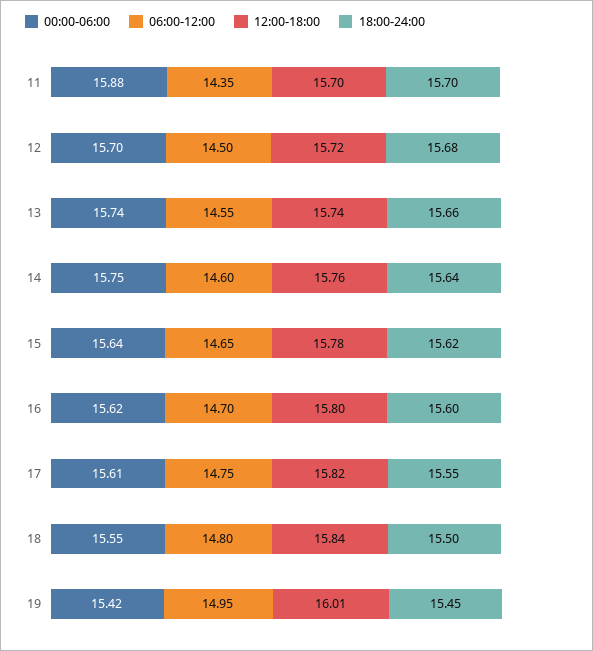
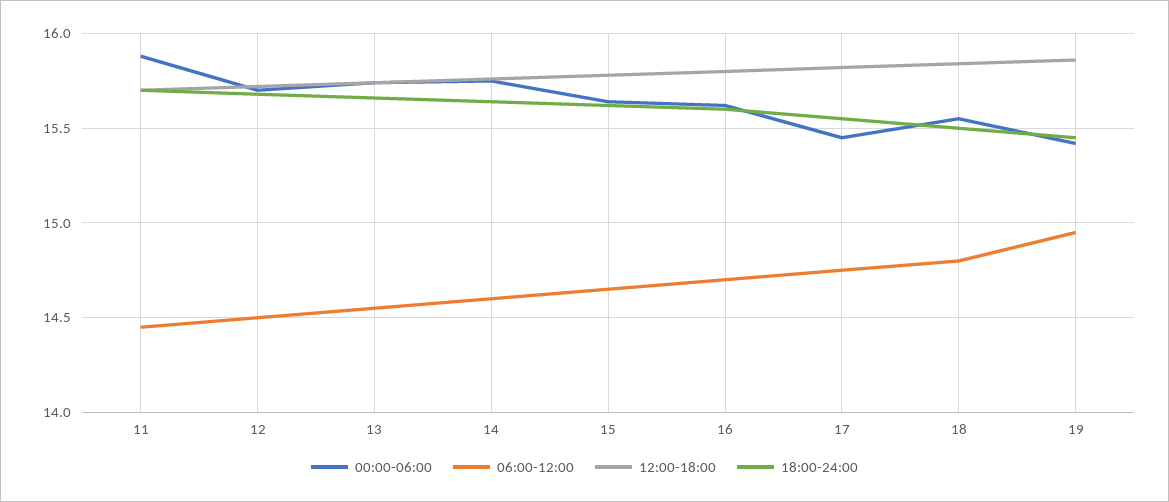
06:00-12:00, 11: 14.35 -> 14.45
00:00-06:00, 17: 15.61 -> 15.45
12:00-18:00, 19: 16.01 -> 15.85

